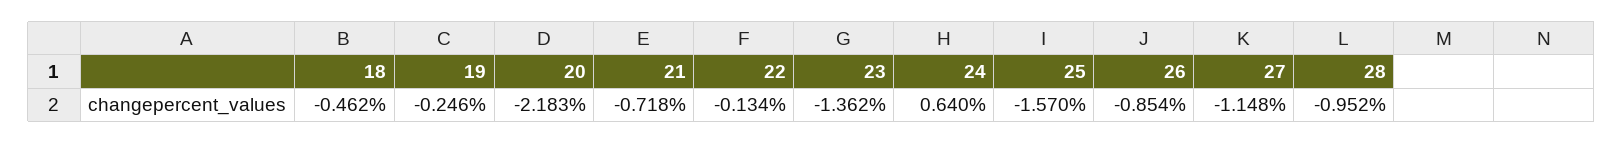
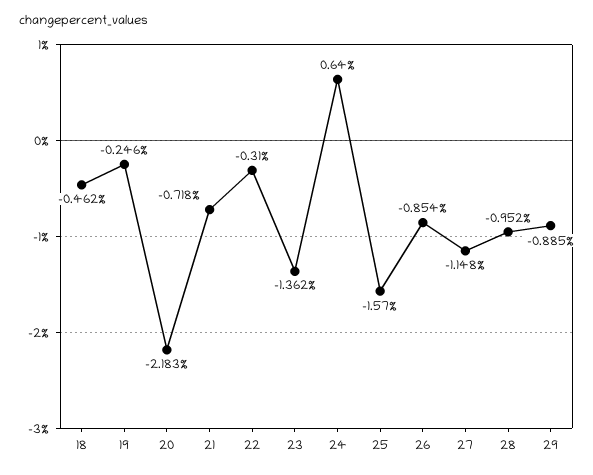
22: -0.134 -> -0.31
29: none -> -0.885

